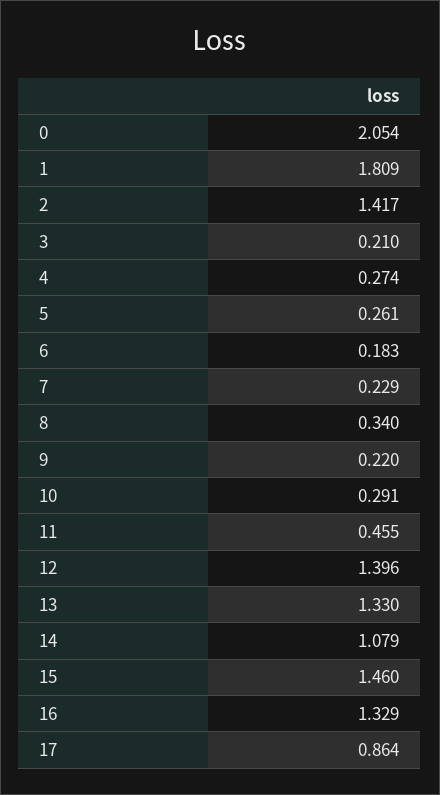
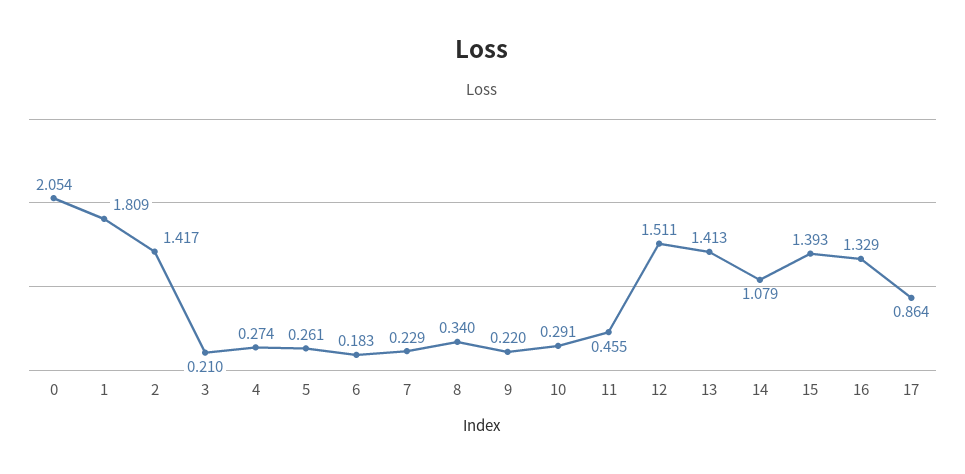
12: 1.396 -> 1.511
13: 1.33 -> 1.413
15: 1.46 -> 1.393

